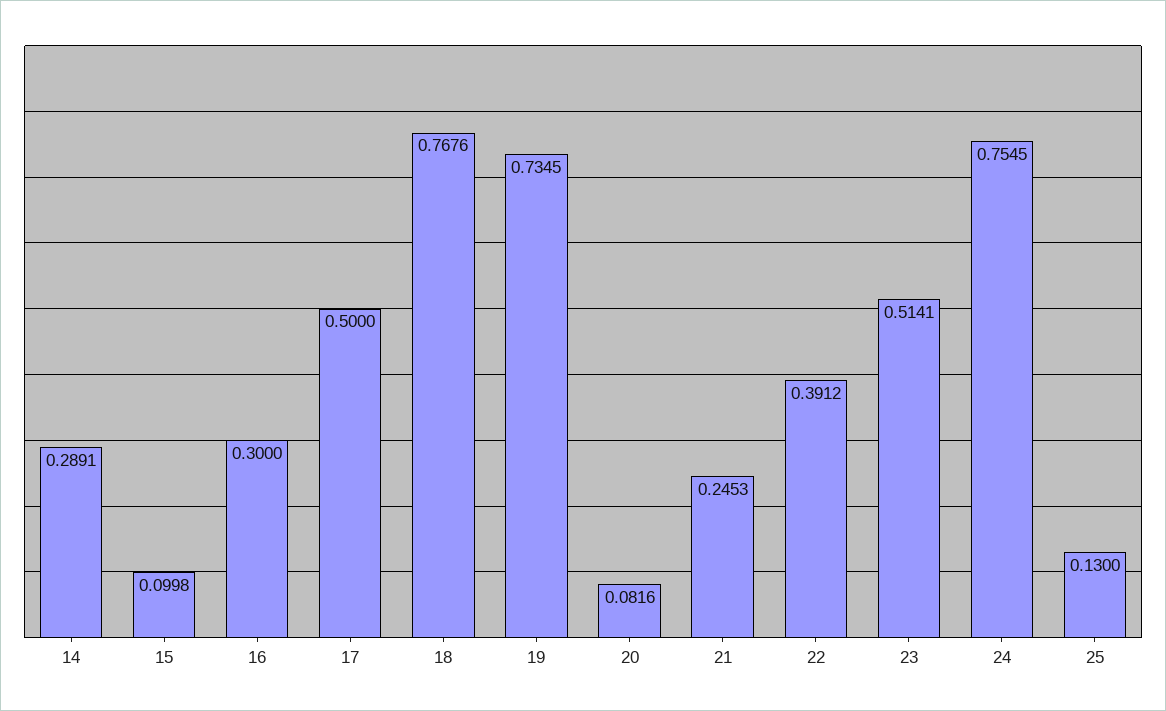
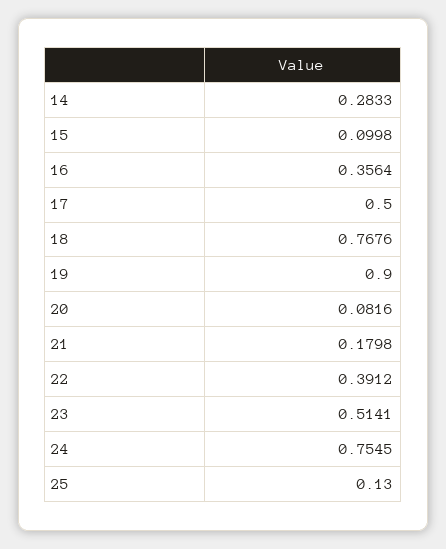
14: 0.2891 -> 0.2833
16: 0.3 -> 0.3564
19: 0.7345 -> 0.9
21: 0.2453 -> 0.1798

